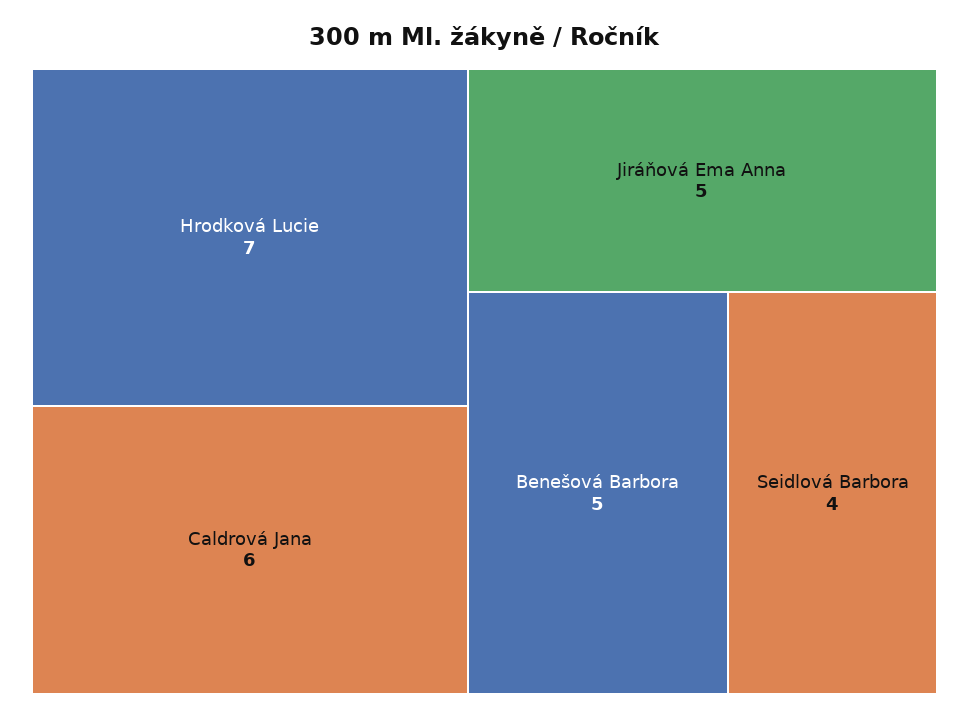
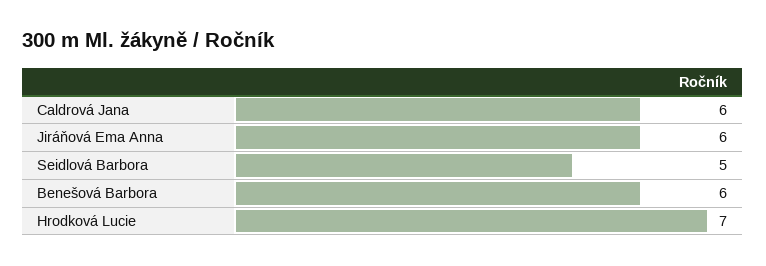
Jiráňová Ema Anna: 5 -> 6
Benešová Barbora: 5 -> 6
Seidlová Barbora: 4 -> 5

